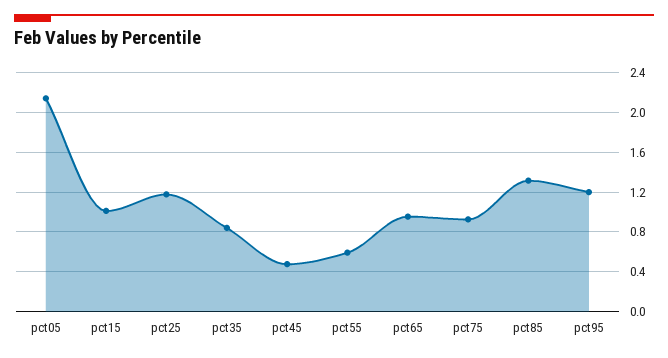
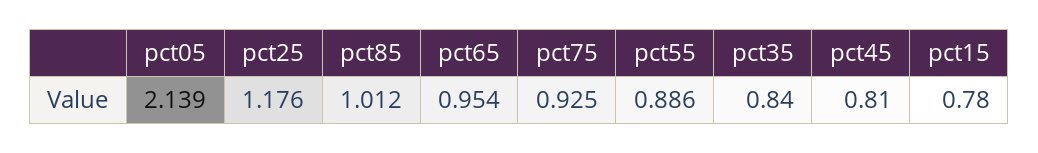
pct15: 1 -> 0.78
pct45: 0.5 -> 0.81
pct55: 0.6 -> 0.886
pct85: 1.3 -> 1.012
pct95: 1.2 -> none

